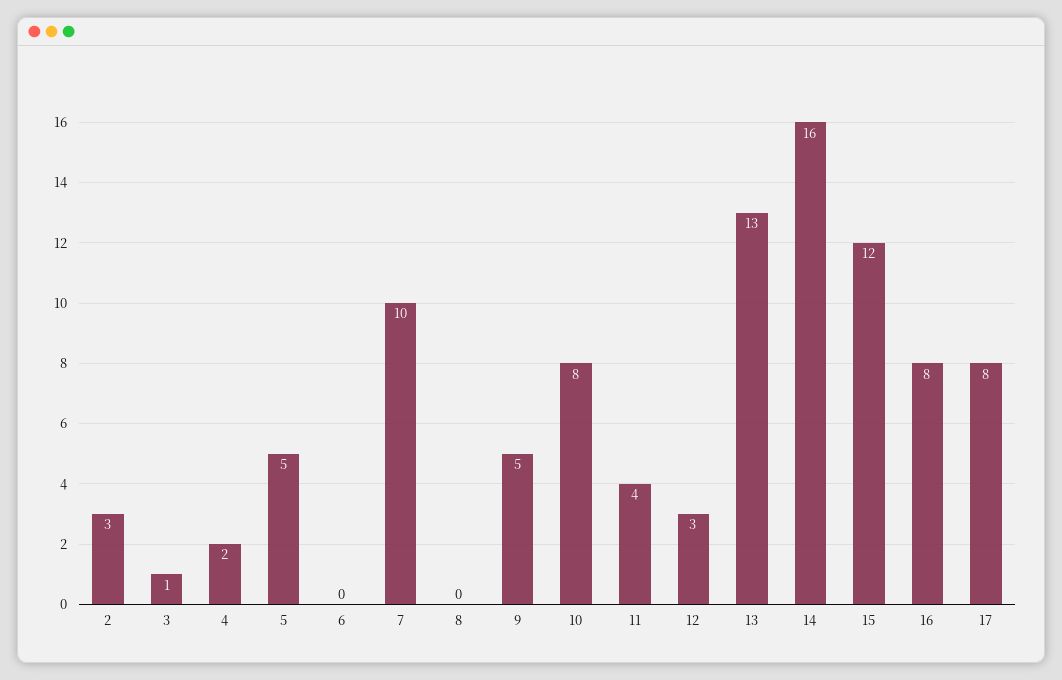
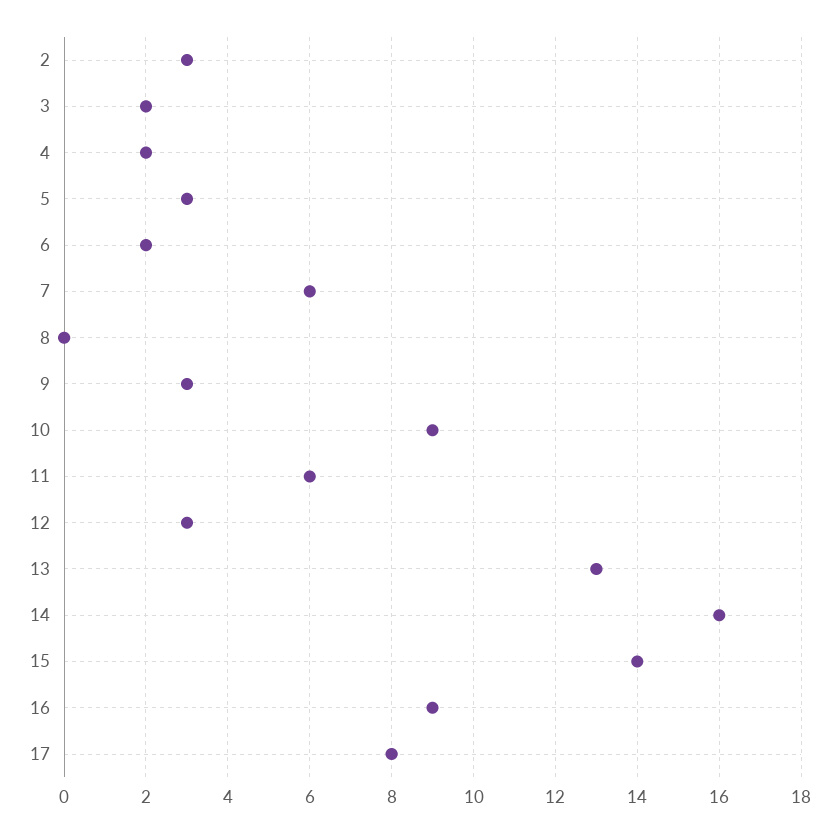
3: 1 -> 2
5: 5 -> 3
6: 0 -> 2
7: 10 -> 6
9: 5 -> 3
10: 8 -> 9
11: 4 -> 6
15: 12 -> 14
16: 8 -> 9

